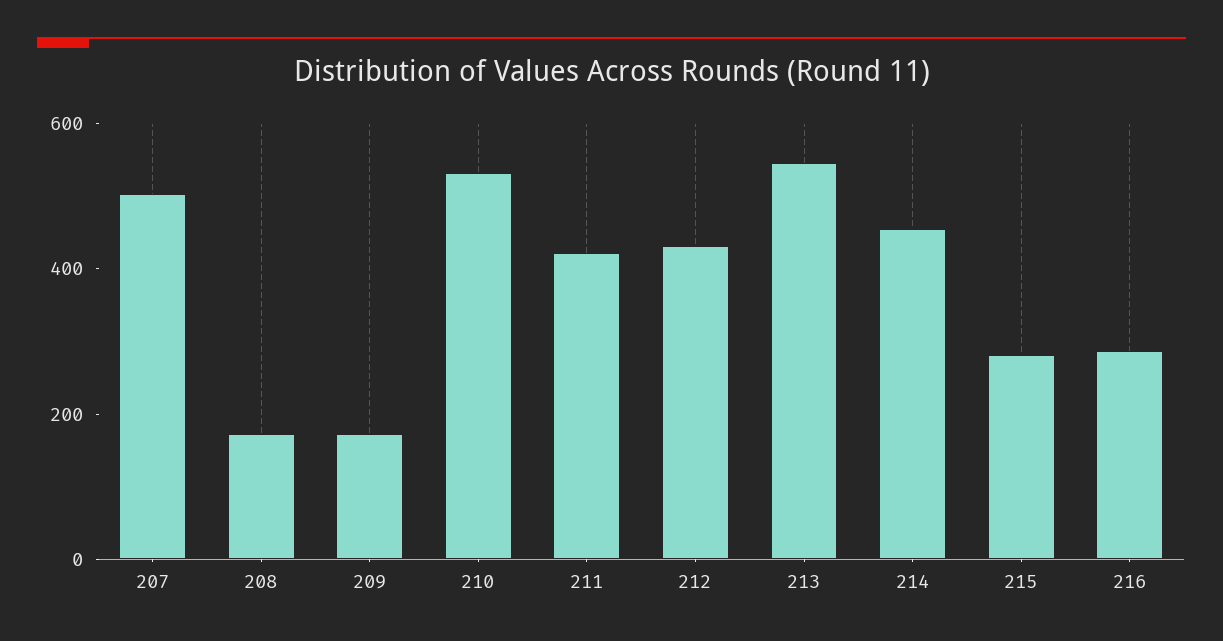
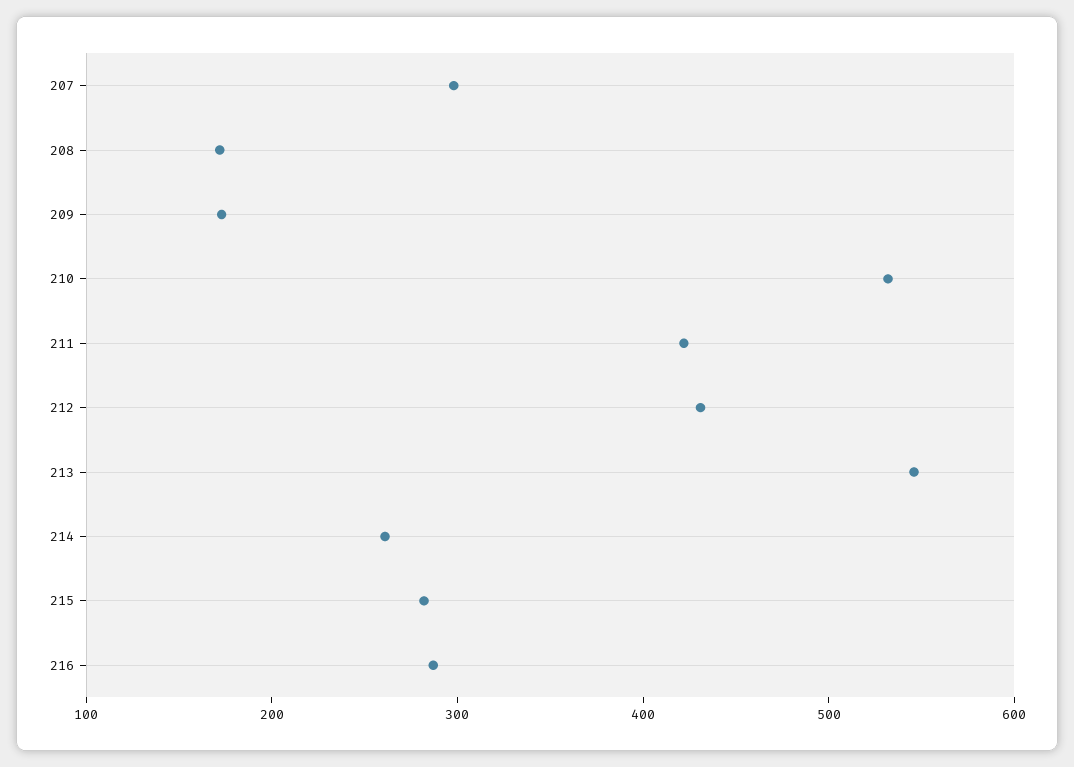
207: 500 -> 300
214: 450 -> 260

